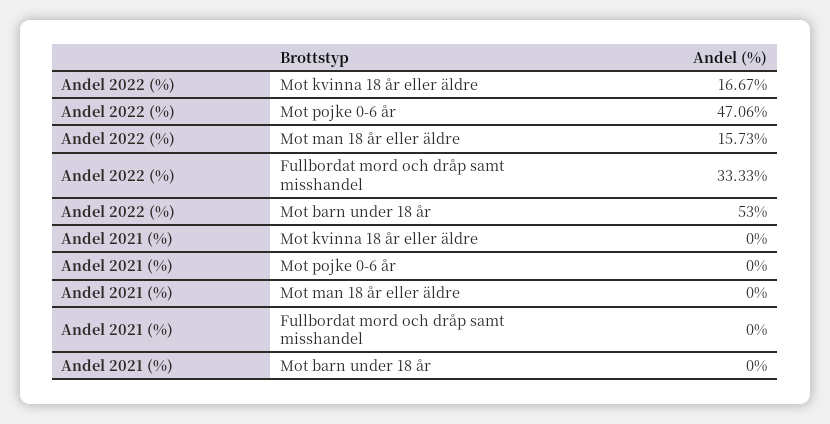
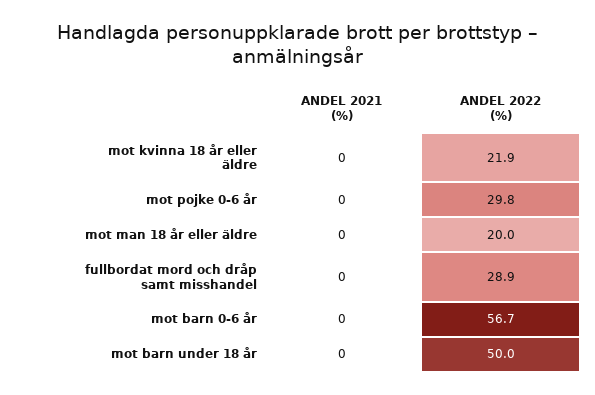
Andel 2022 (%), Mot kvinna 18 år eller äldre: 16.67 -> 21.9
Andel 2022 (%), Mot pojke 0-6 år: 47.06 -> 29.8
Andel 2022 (%), Mot man 18 år eller äldre: 15.73 -> 20
Andel 2022 (%), Fullbordat mord och dråp samt misshandel: 33.33 -> 28.9
Andel 2022 (%), Mot barn under 18 år: 53 -> 50
Andel 2021 (%), mot barn 0-6 år: none -> 0
Andel 2022 (%), mot barn 0-6 år: none -> 56.7

